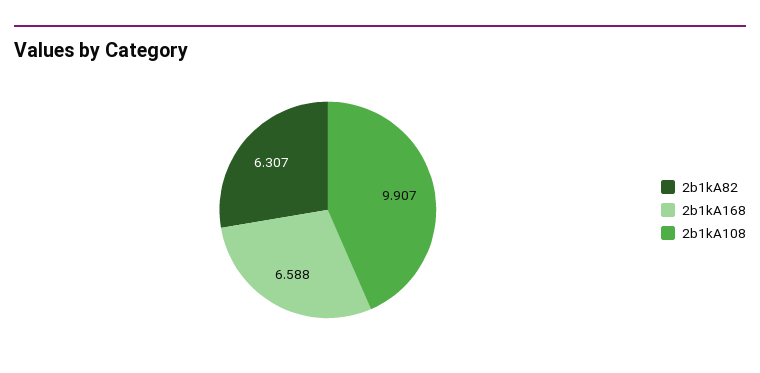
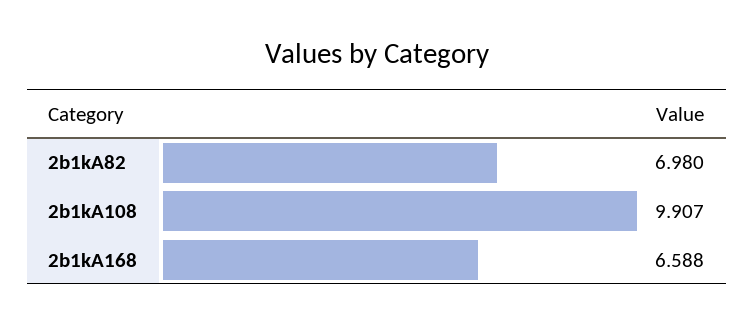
2b1kA82: 6.307 -> 6.98

